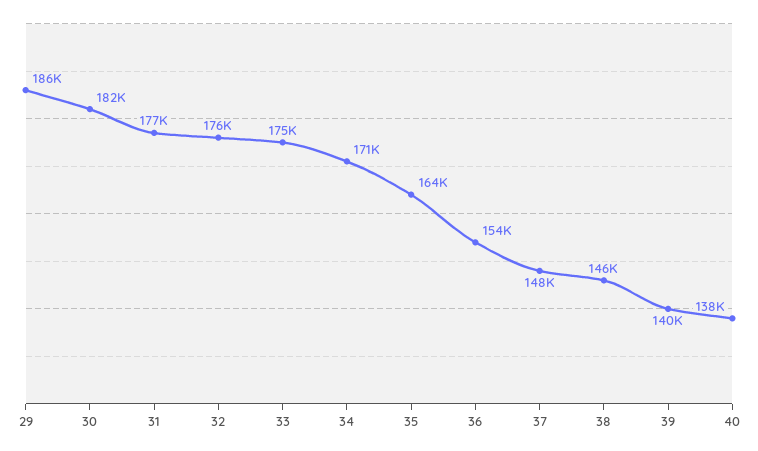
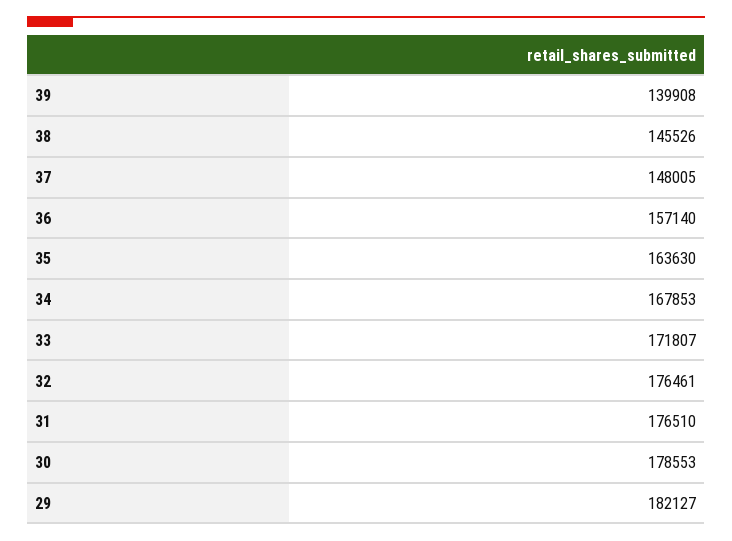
29: 186000 -> 182127
30: 182000 -> 178553
33: 175000 -> 171807
34: 171000 -> 167853
36: 154000 -> 157140
40: 138000 -> none

